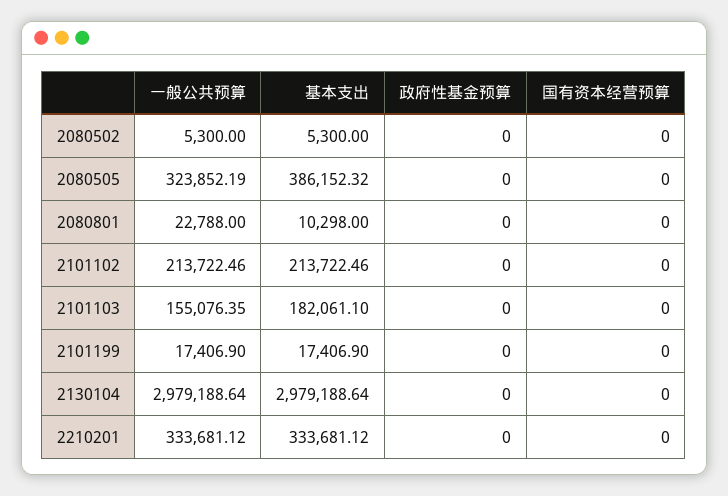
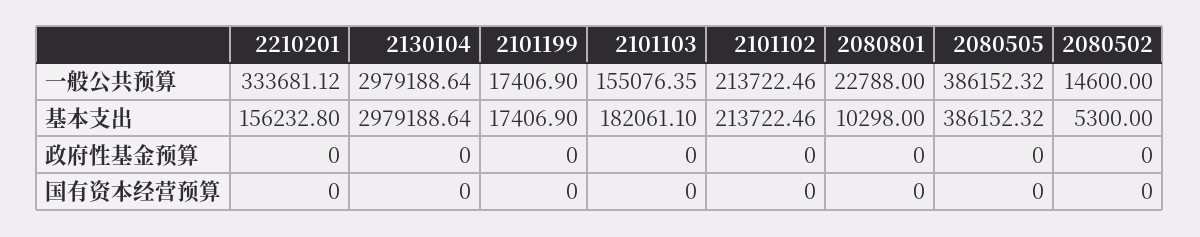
一般公共预算, 2080502: 5300 -> 14600
一般公共预算, 2080505: 323852.19 -> 386152.32
基本支出, 2210201: 333681.12 -> 156232.8

